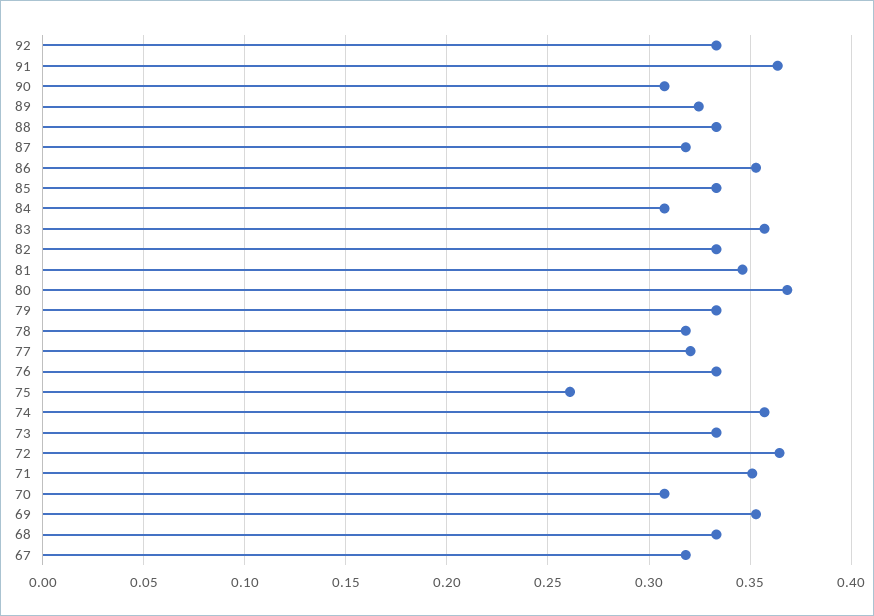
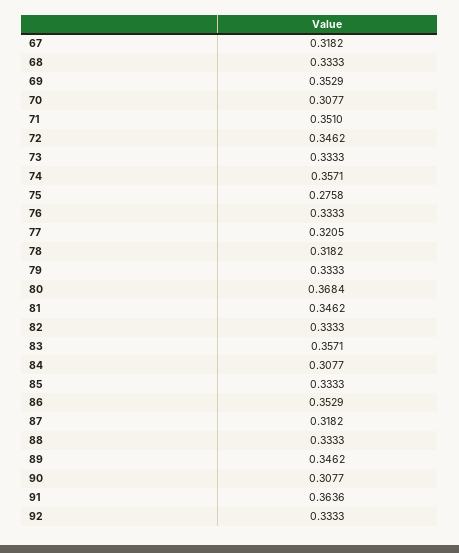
89: 0.325 -> 0.3462
75: 0.26 -> 0.2758
72: 0.365 -> 0.3462

